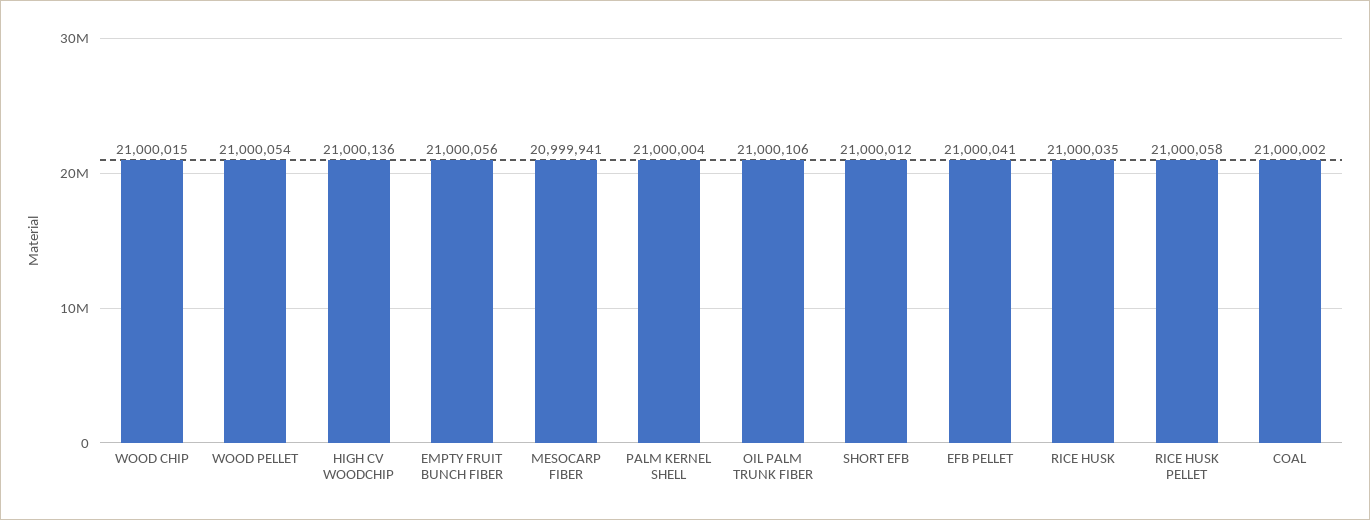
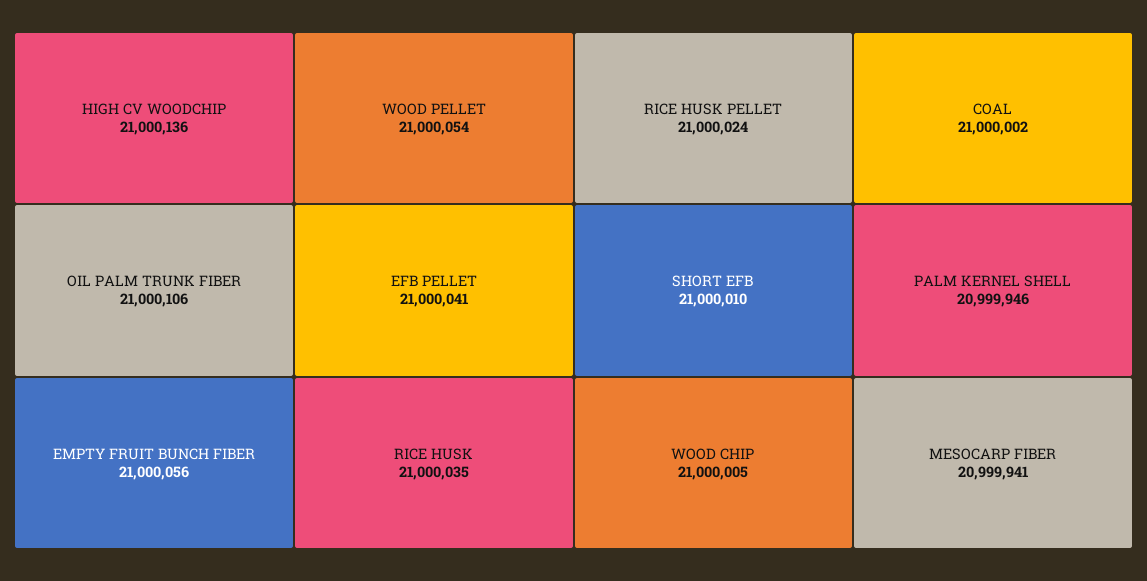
WOOD CHIP: 21000015 -> 21000005
PALM KERNEL SHELL: 21000004 -> 20999946
SHORT EFB: 21000012 -> 21000010
RICE HUSK PELLET: 21000058 -> 21000024

